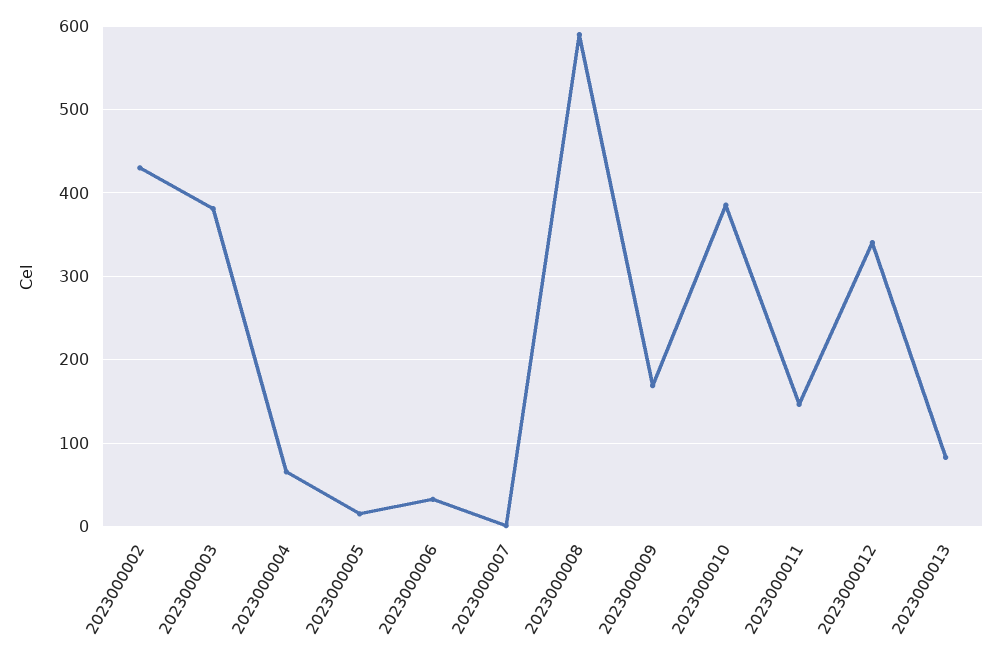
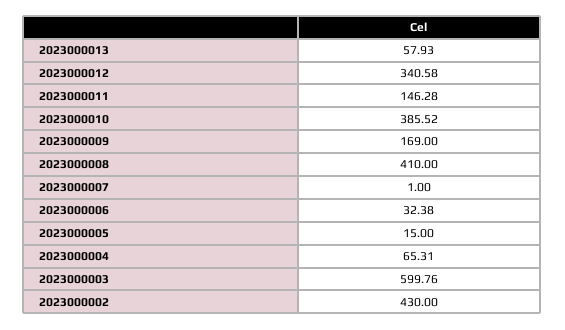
2023000003: 380 -> 599.76
2023000008: 590 -> 410
2023000013: 80 -> 57.93

